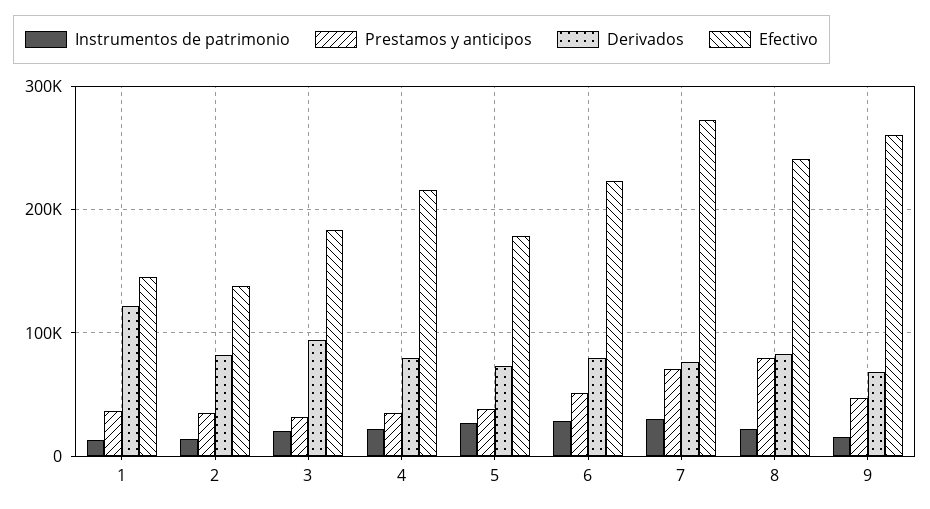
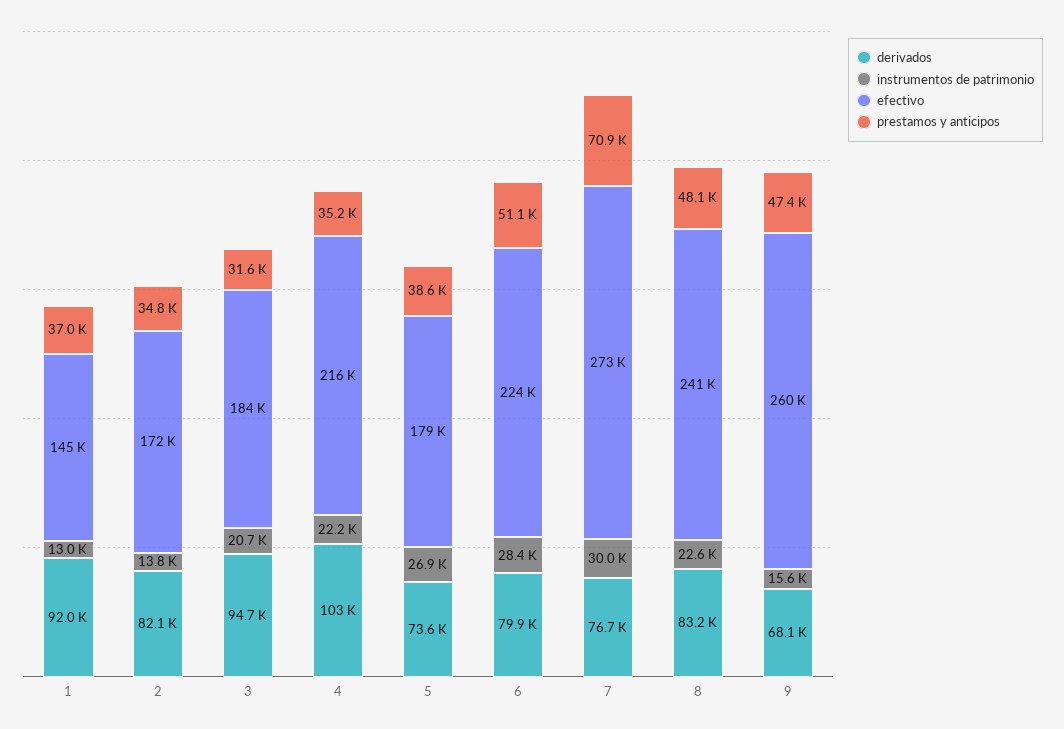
Derivados, 1: 120000 -> 92000
Efectivo, 2: 140000 -> 172000
Derivados, 4: 80000 -> 103000
Prestamos y anticipos, 8: 80000 -> 48100

